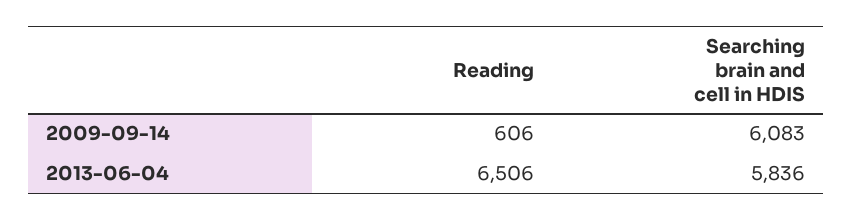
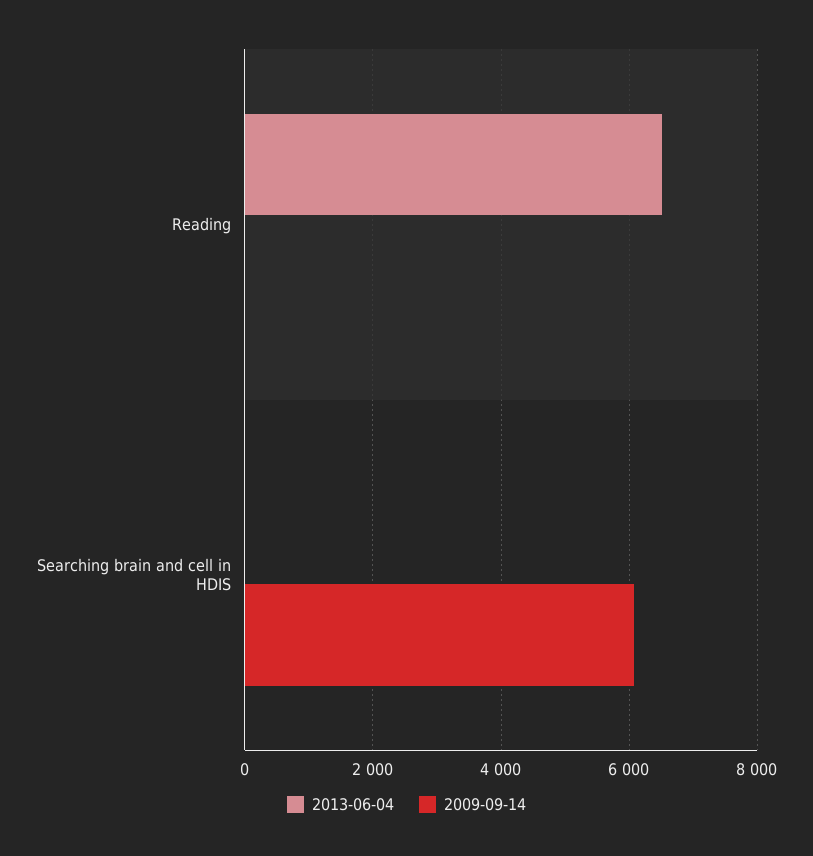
2009-09-14, Reading: 606 -> 0
2013-06-04, Searching brain and cell in HDIS: 5836 -> 0

